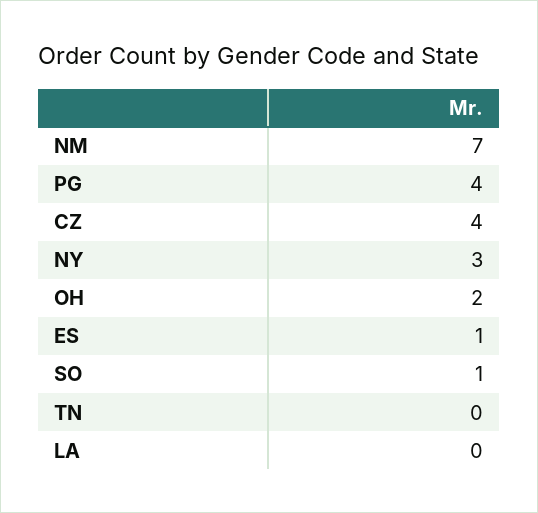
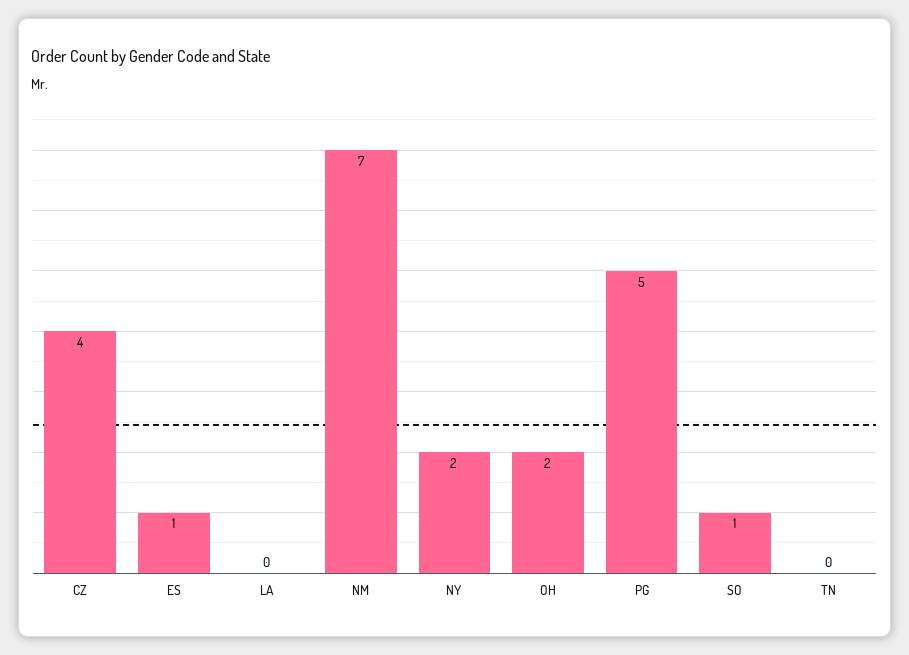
PG: 4 -> 5
NY: 3 -> 2

